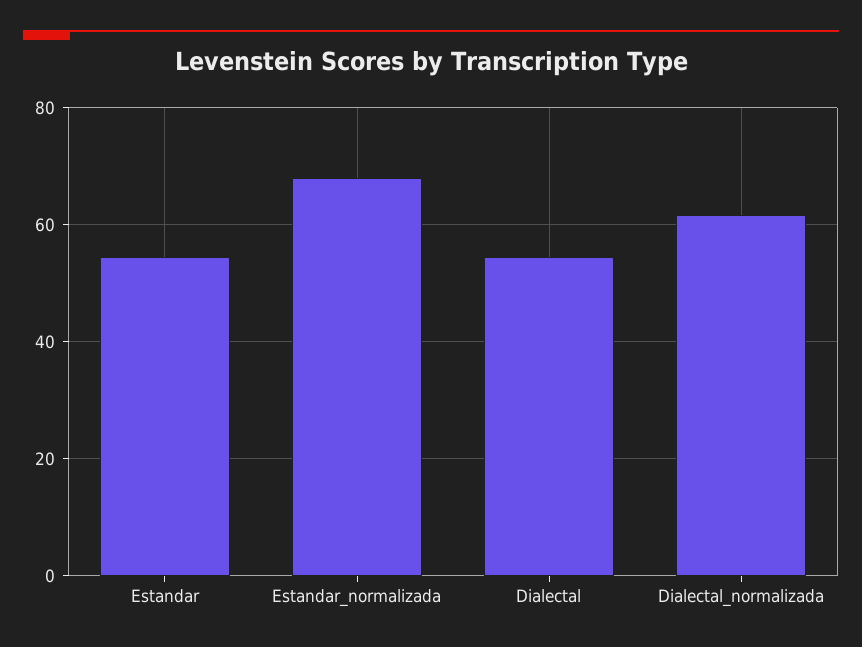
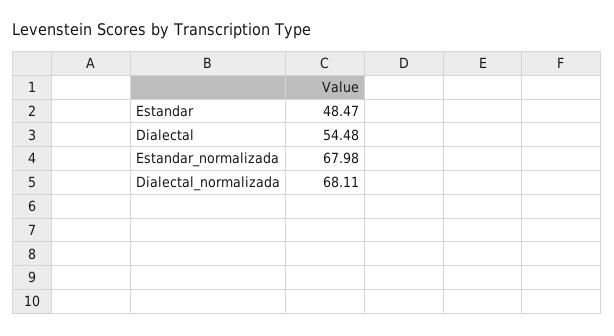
Estandar: 54 -> 48.47
Dialectal_normalizada: 62 -> 68.11

